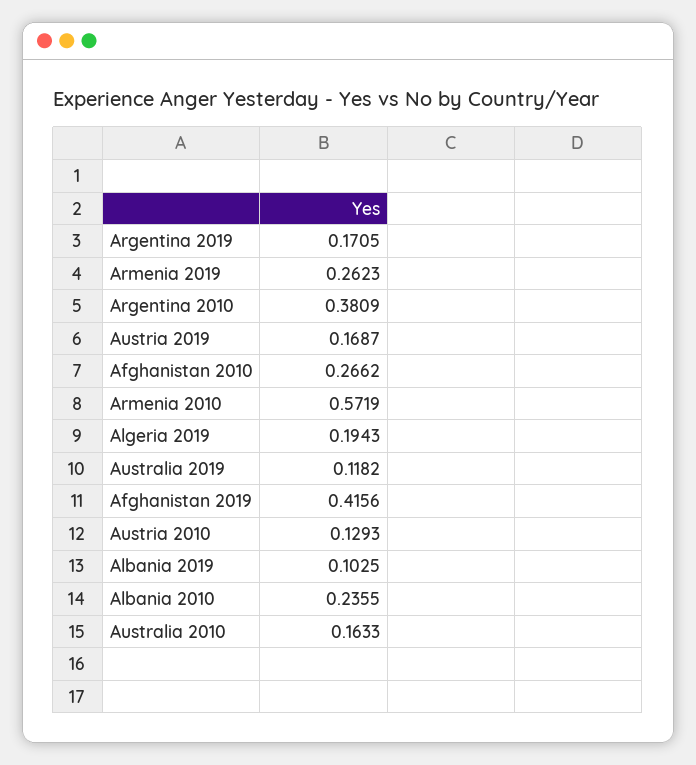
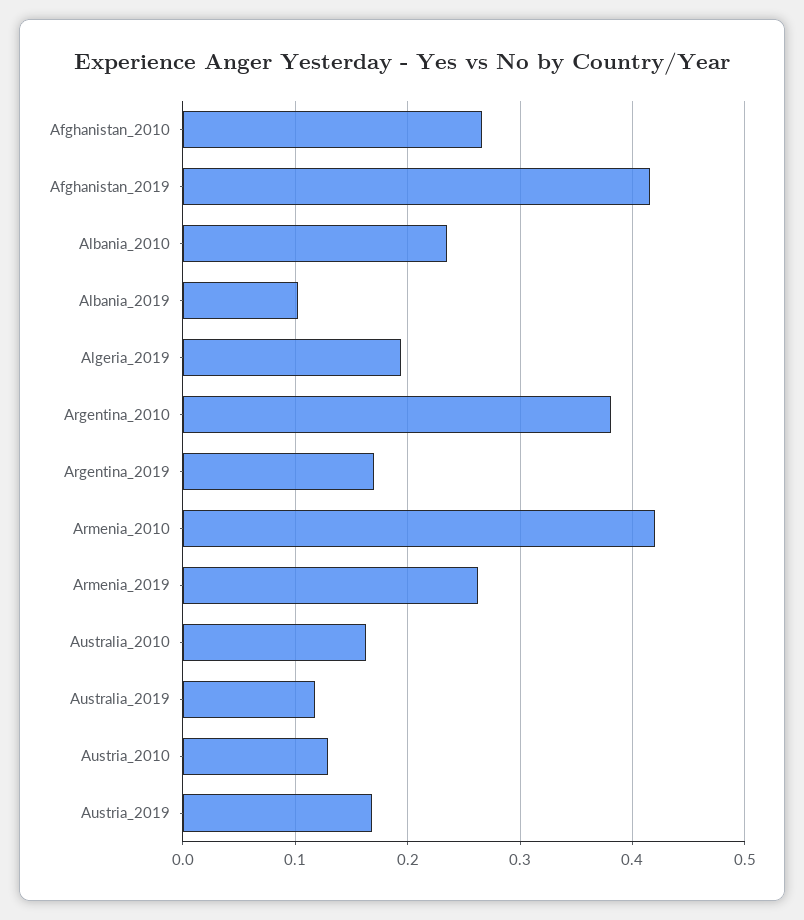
Armenia 2010: 0.5719 -> 0.42

